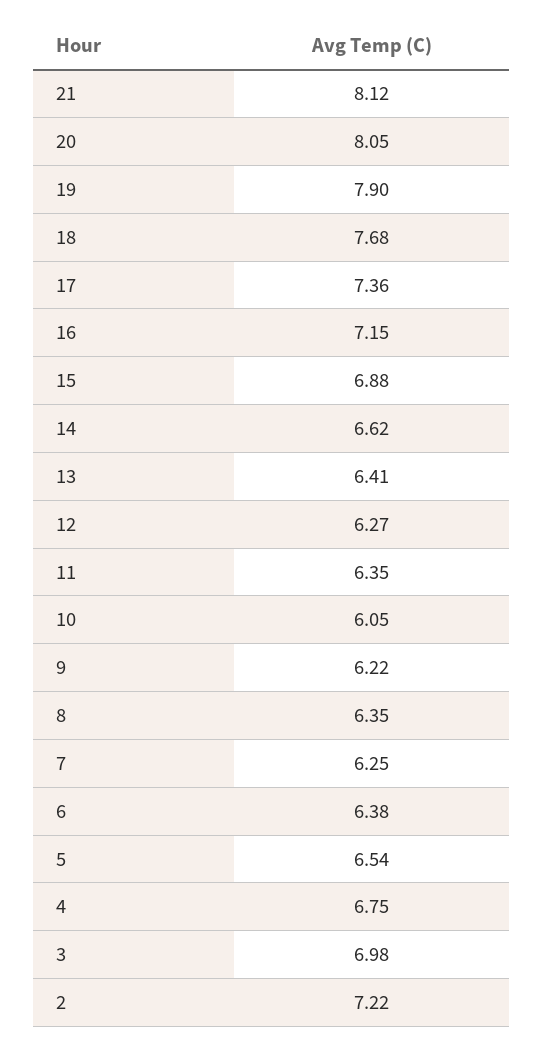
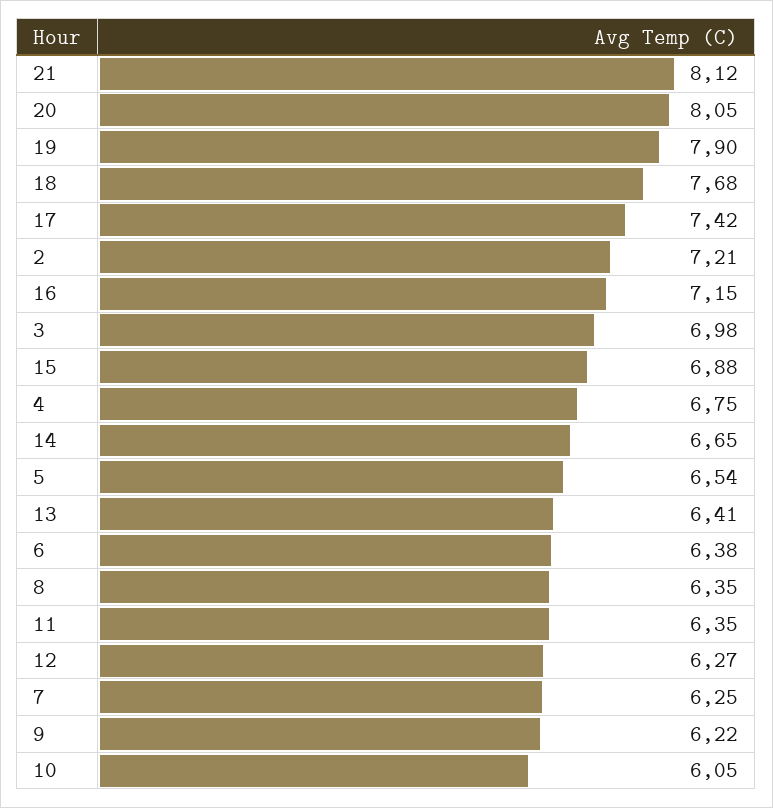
17: 7.36 -> 7.42
14: 6.62 -> 6.65
2: 7.22 -> 7.21

